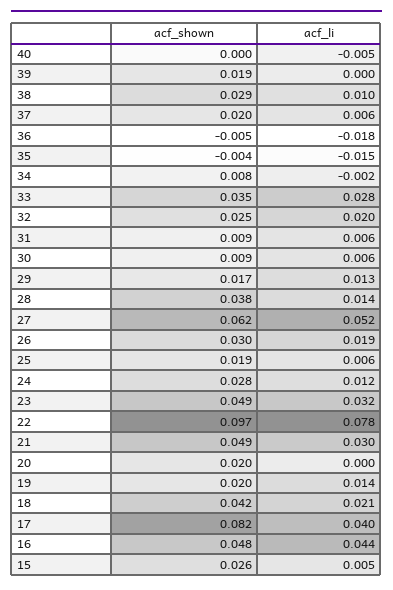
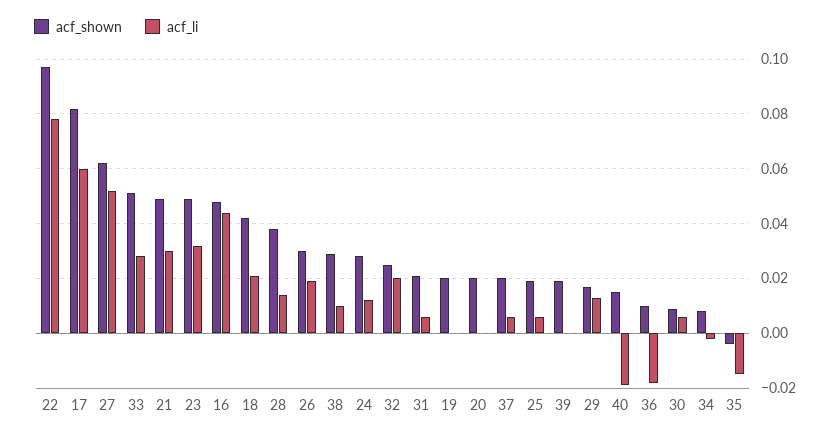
acf_shown, 40: 0 -> 0.015
acf_li, 40: -0.005 -> -0.02
acf_shown, 36: -0.005 -> 0.01
acf_shown, 33: 0.035 -> 0.05
acf_shown, 31: 0.009 -> 0.02
acf_li, 19: 0.014 -> 0
acf_li, 17: 0.04 -> 0.06
acf_shown, 15: 0.026 -> none
acf_li, 15: 0.005 -> none

